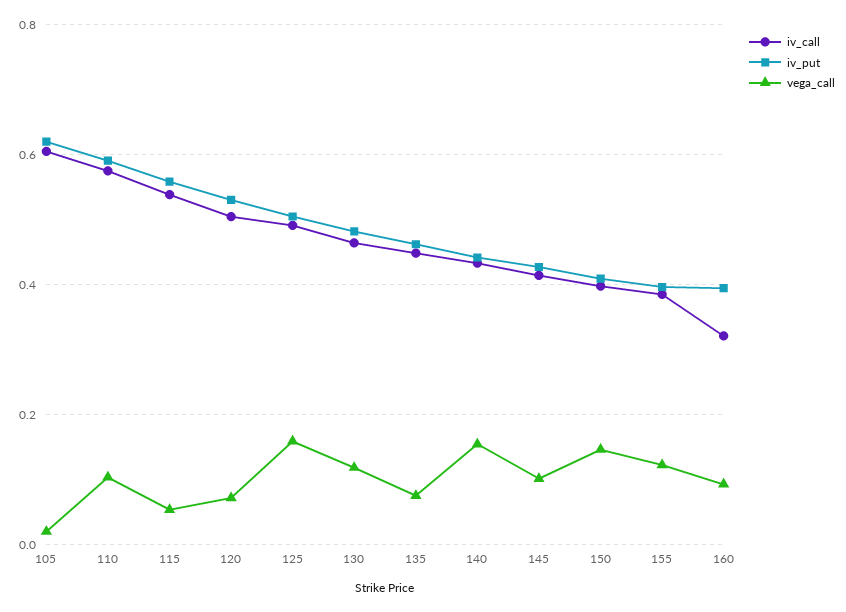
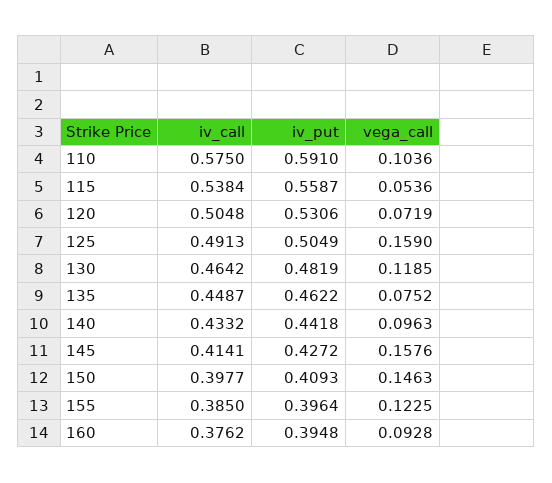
iv_call, 105: 0.6 -> none
iv_put, 105: 0.62 -> none
vega_call, 105: 0.02 -> none
vega_call, 140: 0.16 -> 0.0963
vega_call, 145: 0.1 -> 0.1576
iv_call, 160: 0.32 -> 0.3762

